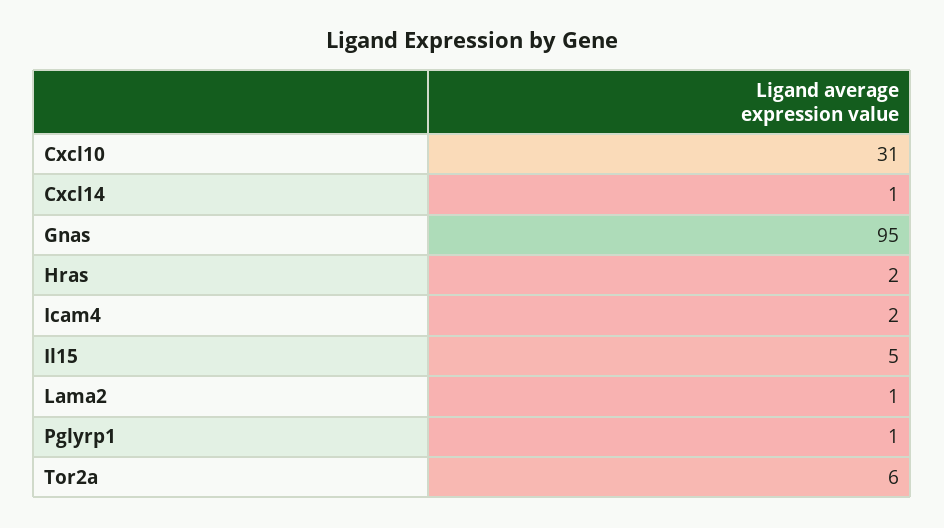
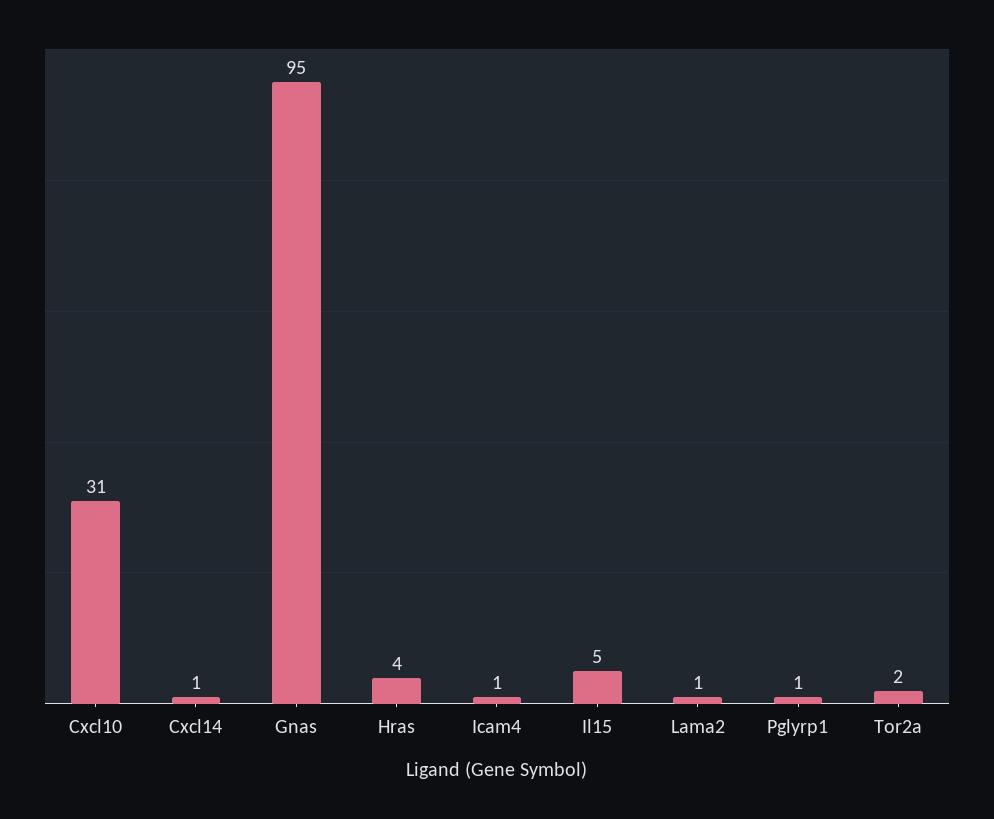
Hras: 2 -> 4
Icam4: 2 -> 1
Tor2a: 6 -> 2

